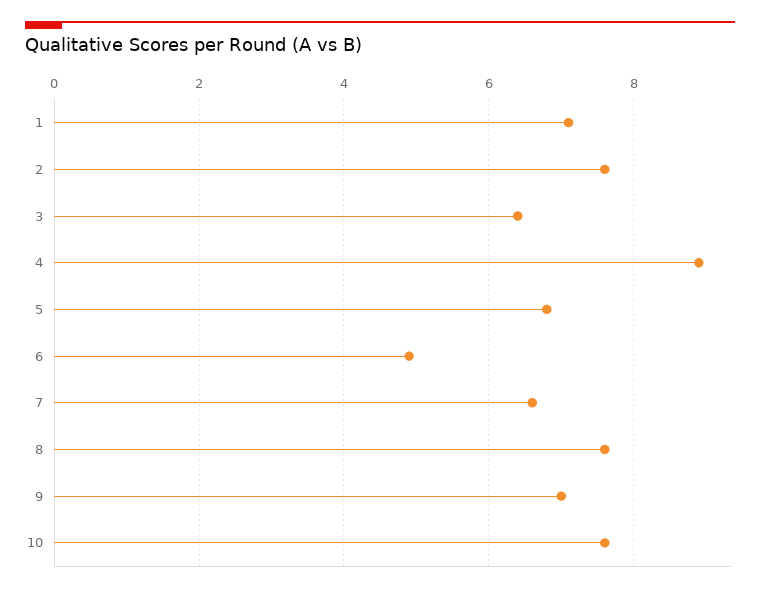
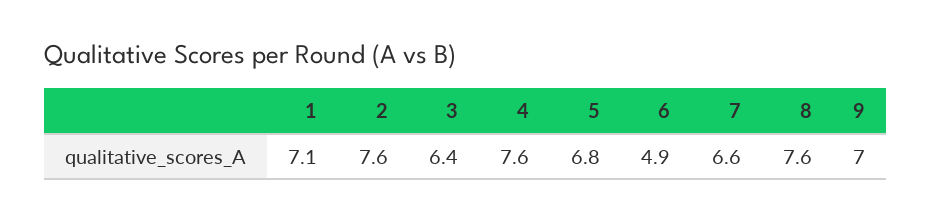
4: 9 -> 7.6
10: 7.5 -> none

